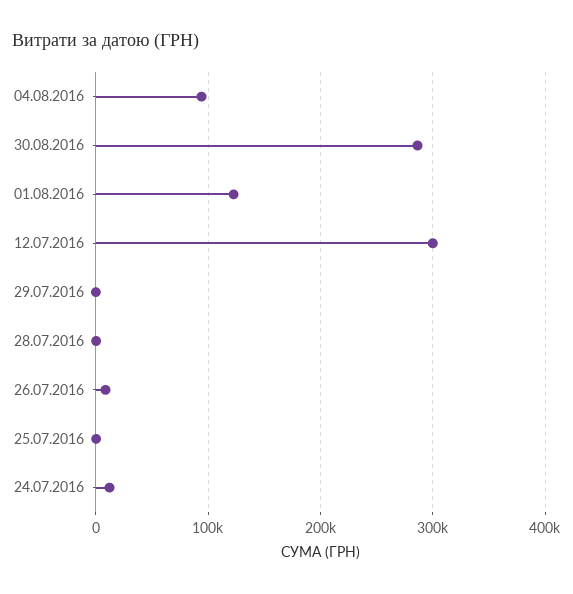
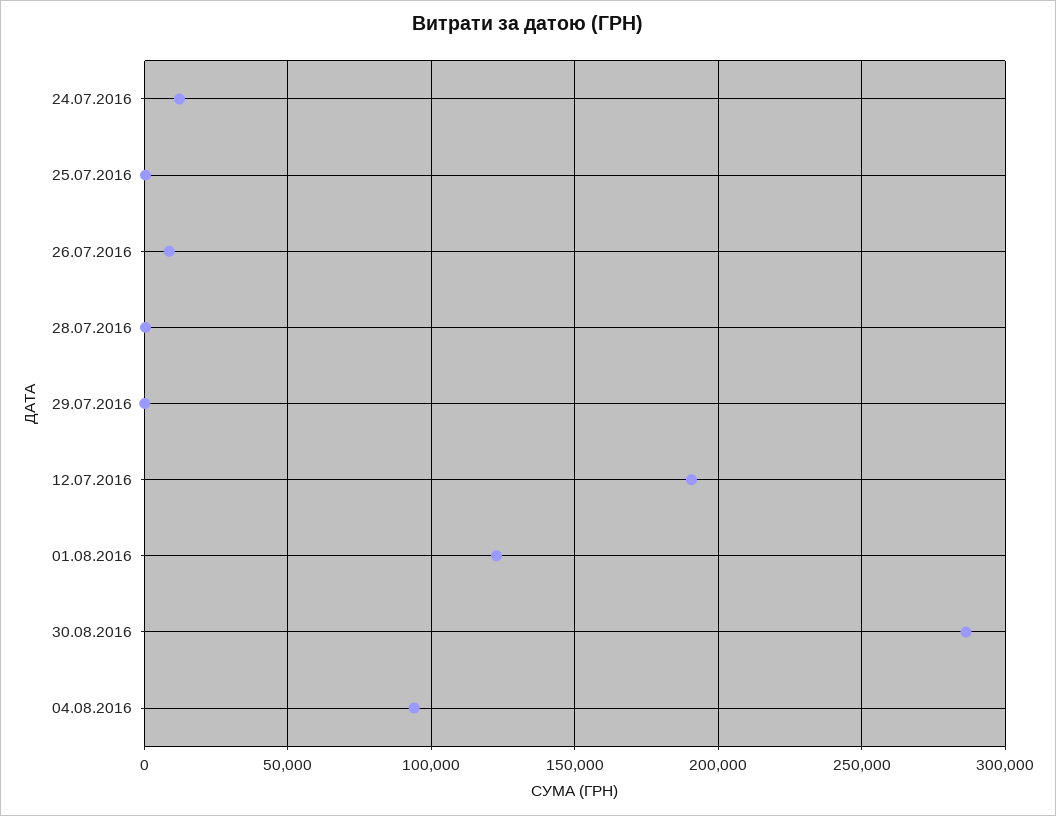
12.07.2016: 300000 -> 190000

